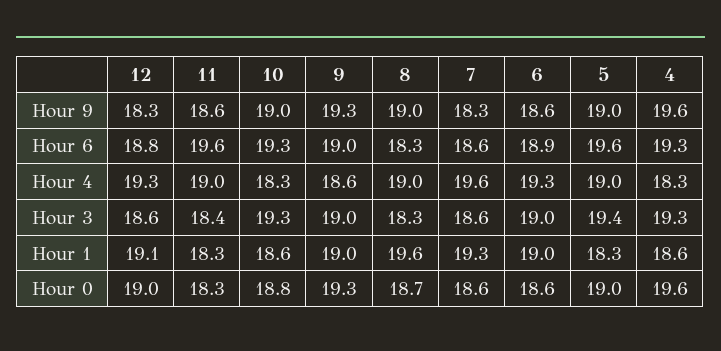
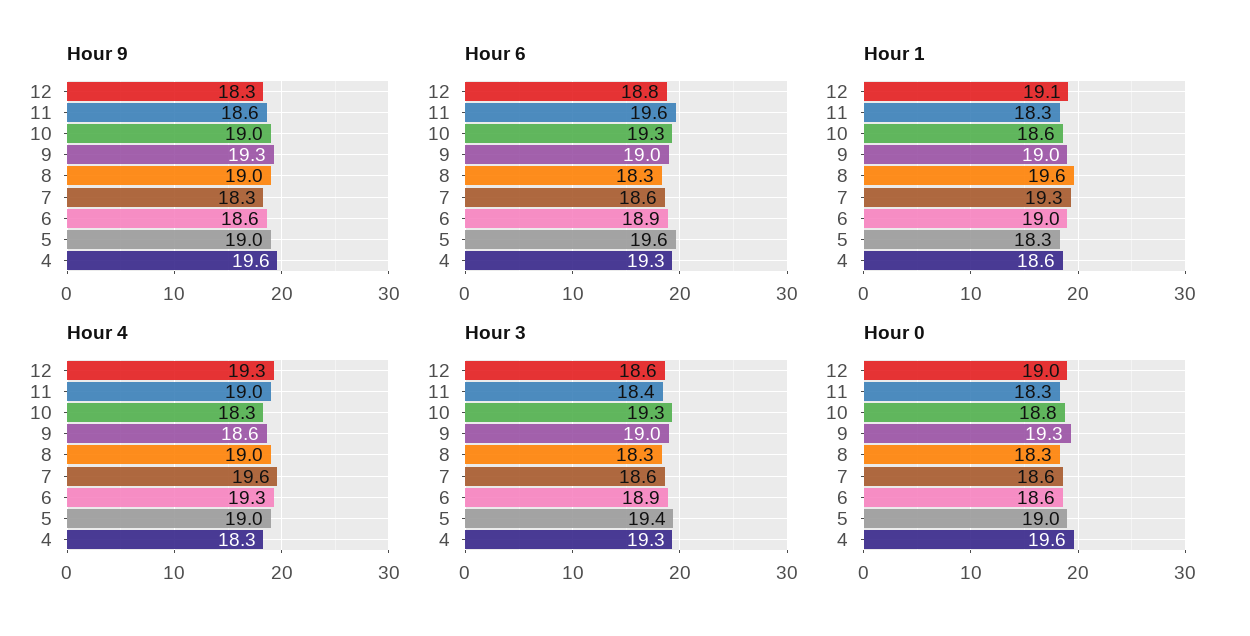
Hour 3, 6: 19 -> 18.9
Hour 0, 8: 18.7 -> 18.3

